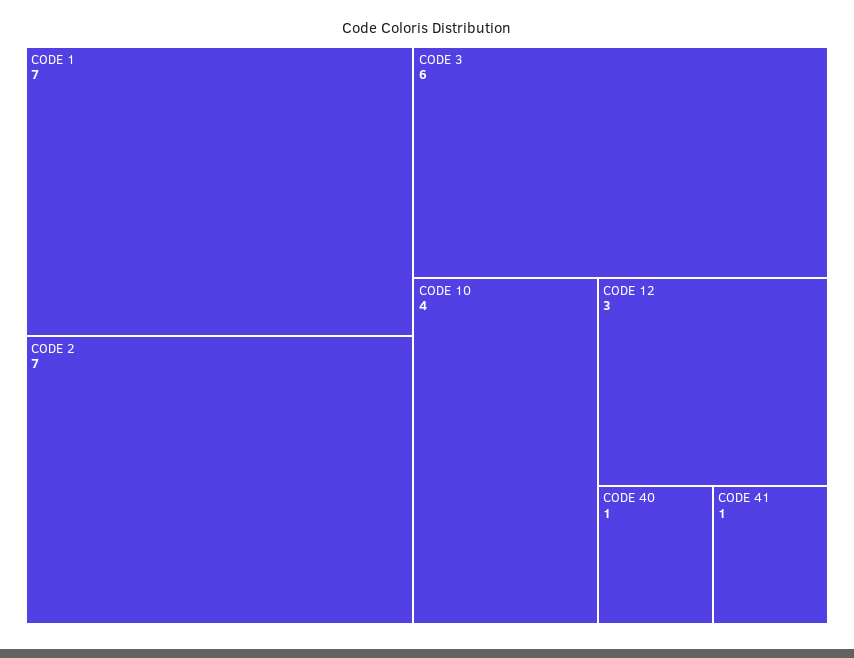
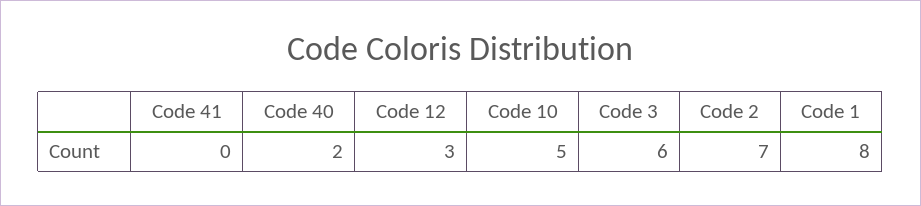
CODE 1: 7 -> 8
CODE 10: 4 -> 5
CODE 40: 1 -> 2
CODE 41: 1 -> 0

